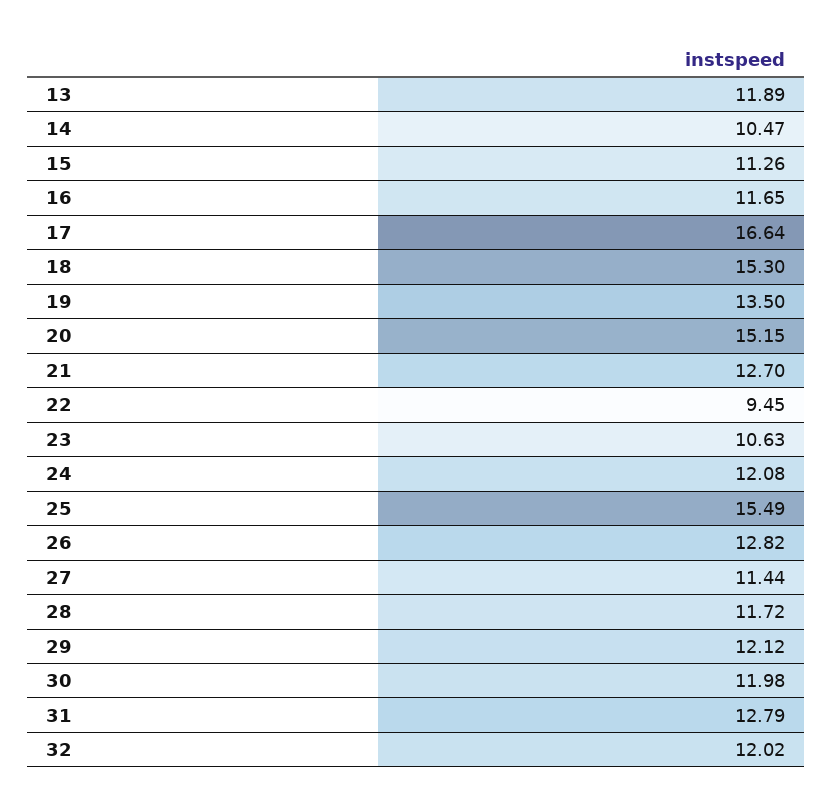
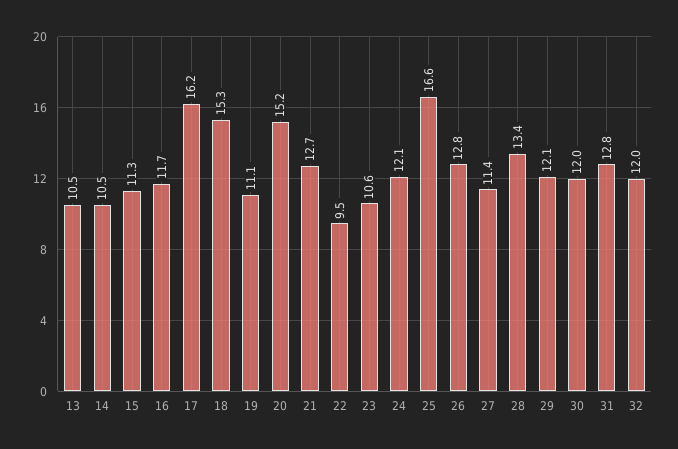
13: 11.89 -> 10.5
17: 16.64 -> 16.2
19: 13.5 -> 11.1
25: 15.49 -> 16.6
28: 11.72 -> 13.4

